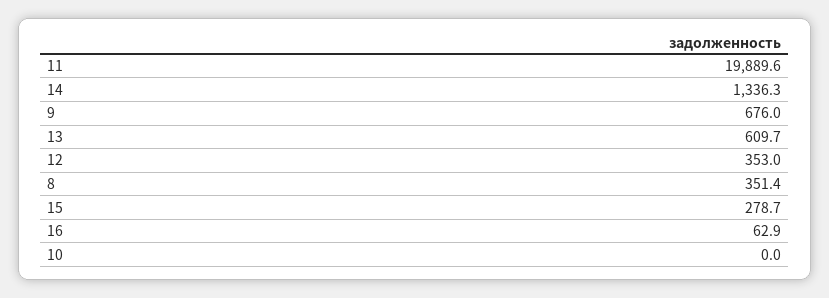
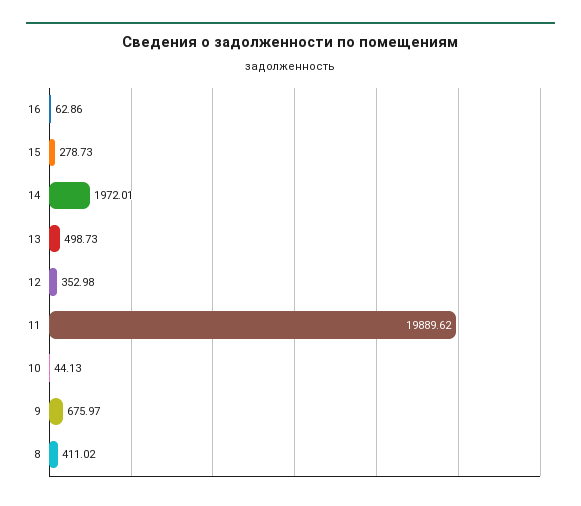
14: 1336.3 -> 1972.01
13: 609.7 -> 498.73
8: 351.4 -> 411.02
10: 0 -> 44.13

